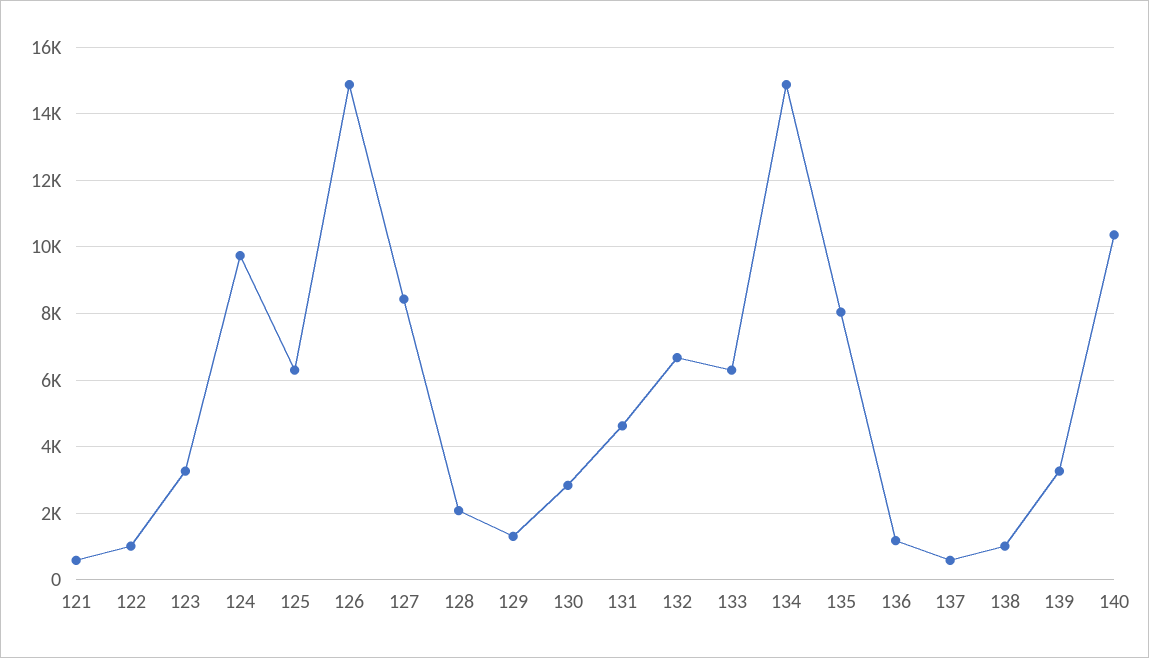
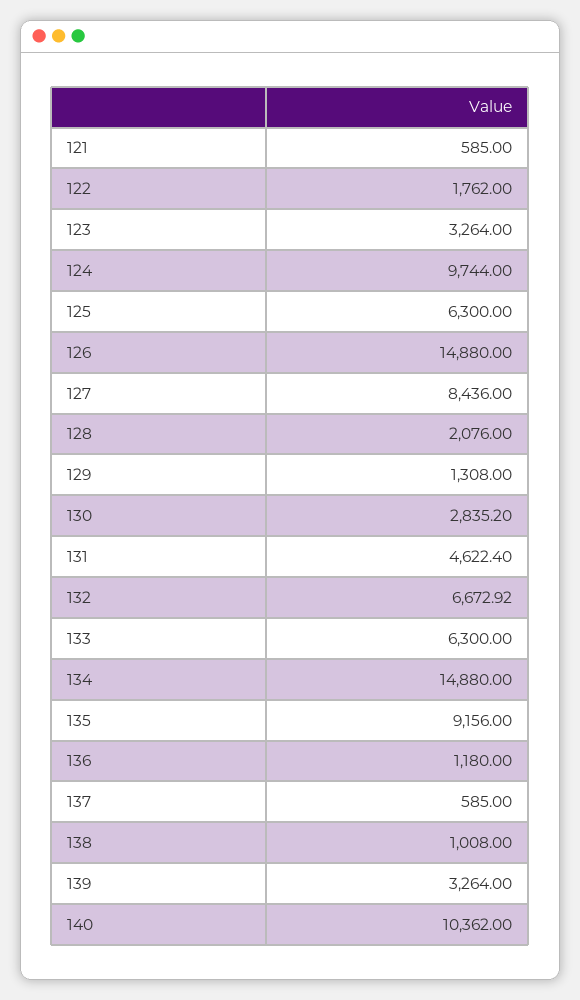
122: 1000 -> 1762
135: 8000 -> 9156

